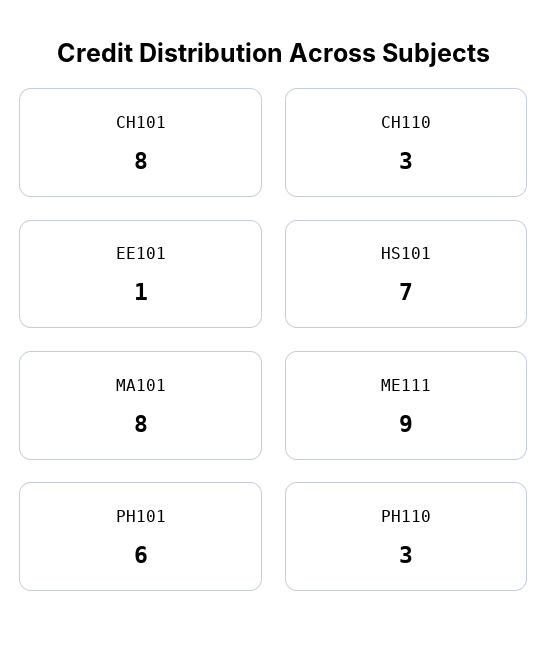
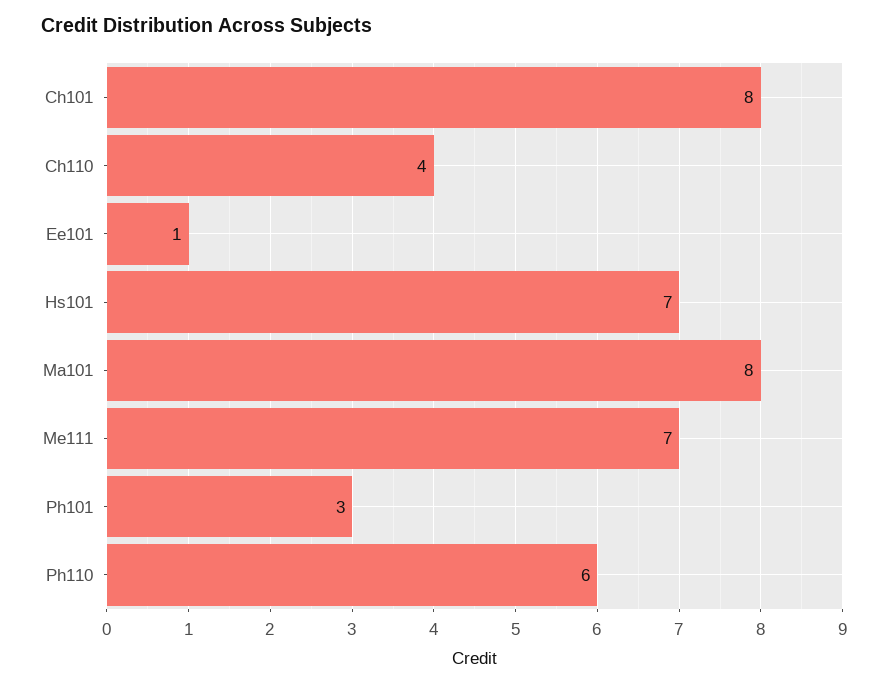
CH110: 3 -> 4
ME111: 9 -> 7
PH101: 6 -> 3
PH110: 3 -> 6

